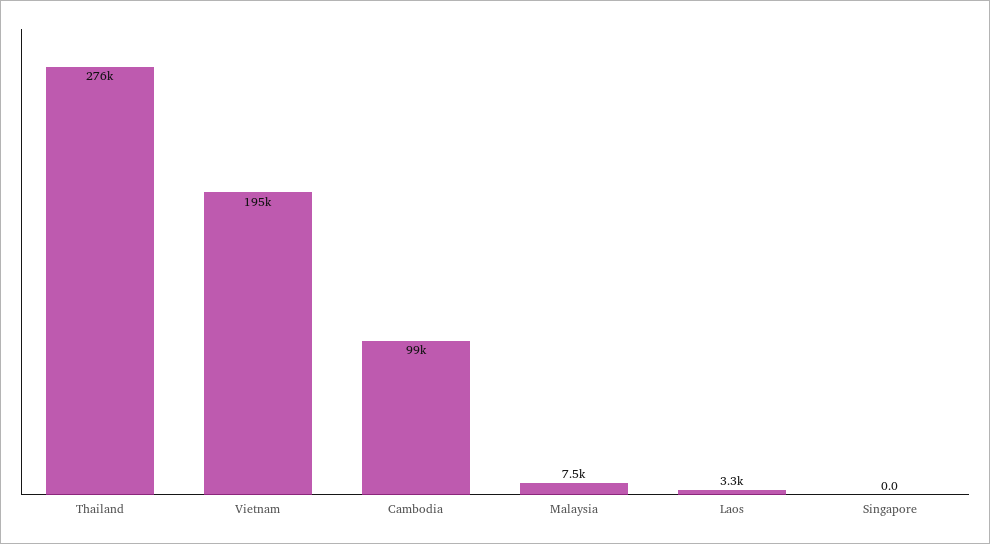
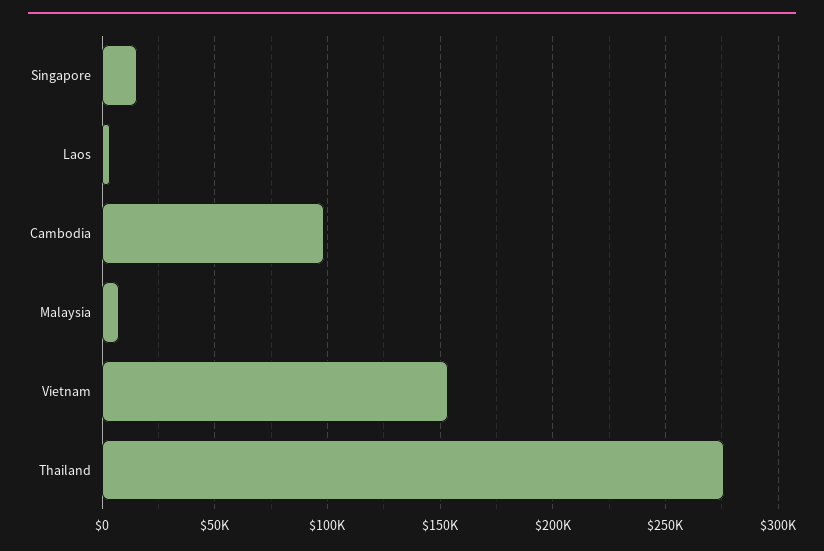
Vietnam: 195000 -> 155000
Singapore: 0 -> 15000

